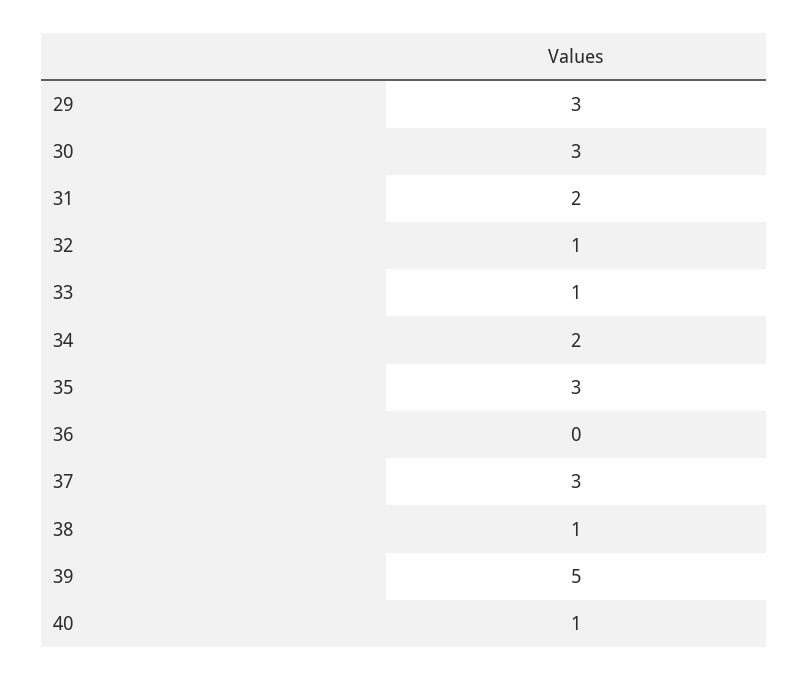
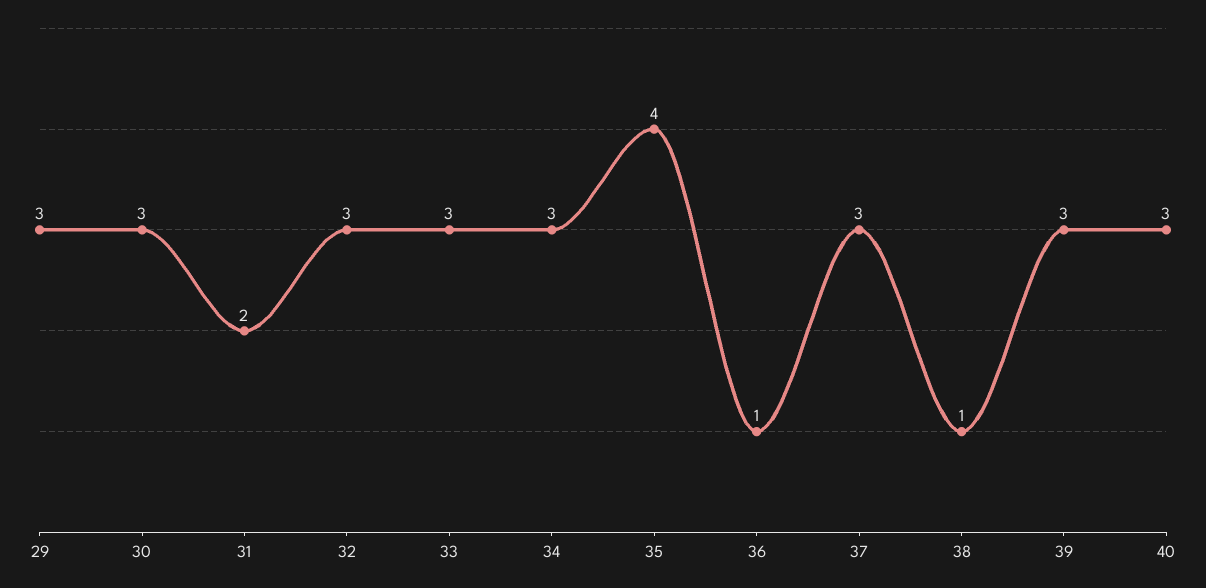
32: 1 -> 3
33: 1 -> 3
34: 2 -> 3
35: 3 -> 4
36: 0 -> 1
39: 5 -> 3
40: 1 -> 3

